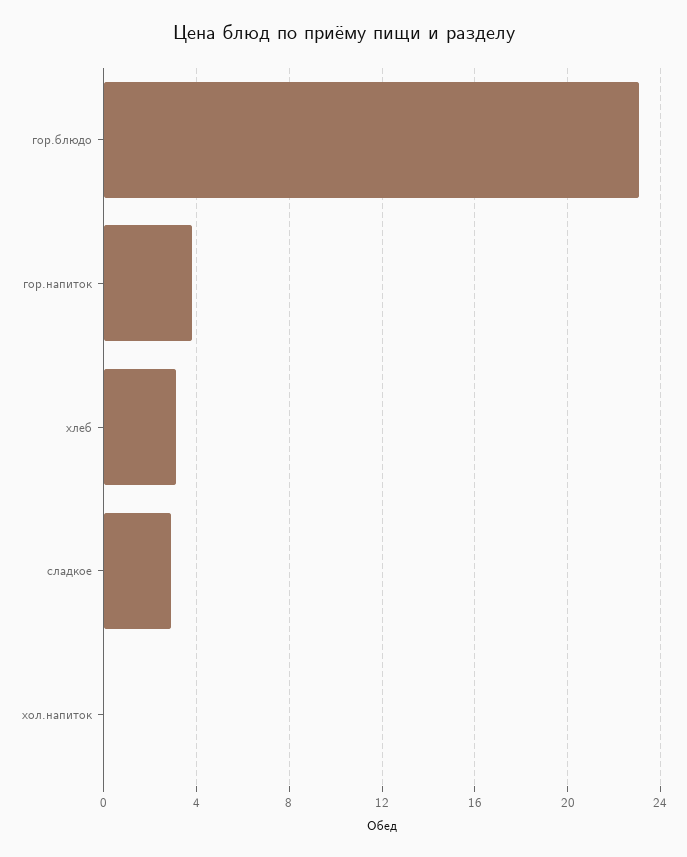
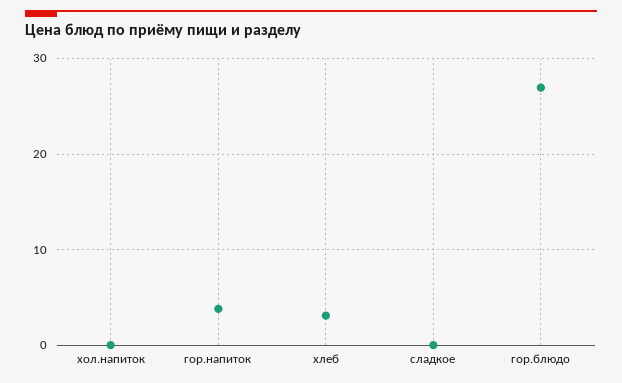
гор.блюдо: 23 -> 27
сладкое: 3 -> 0

